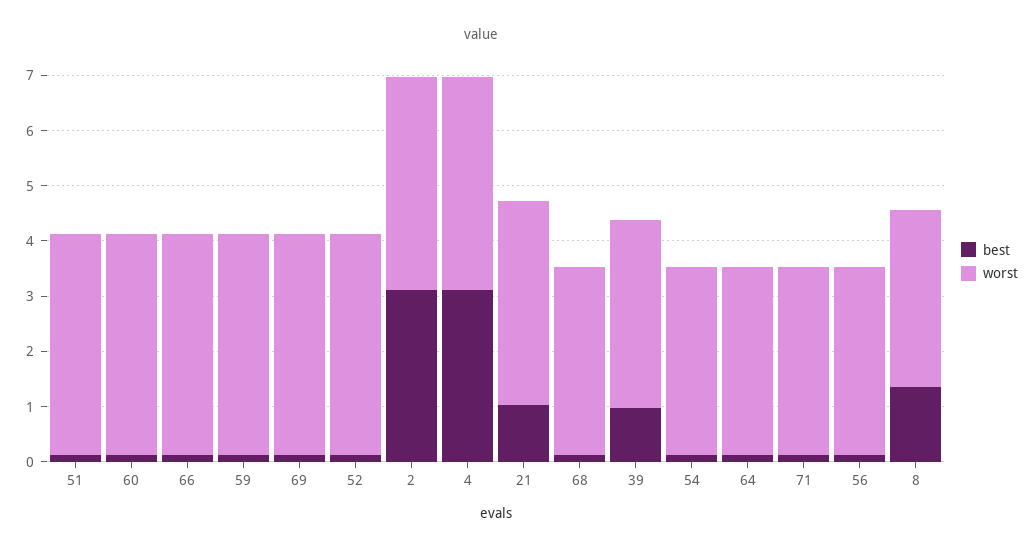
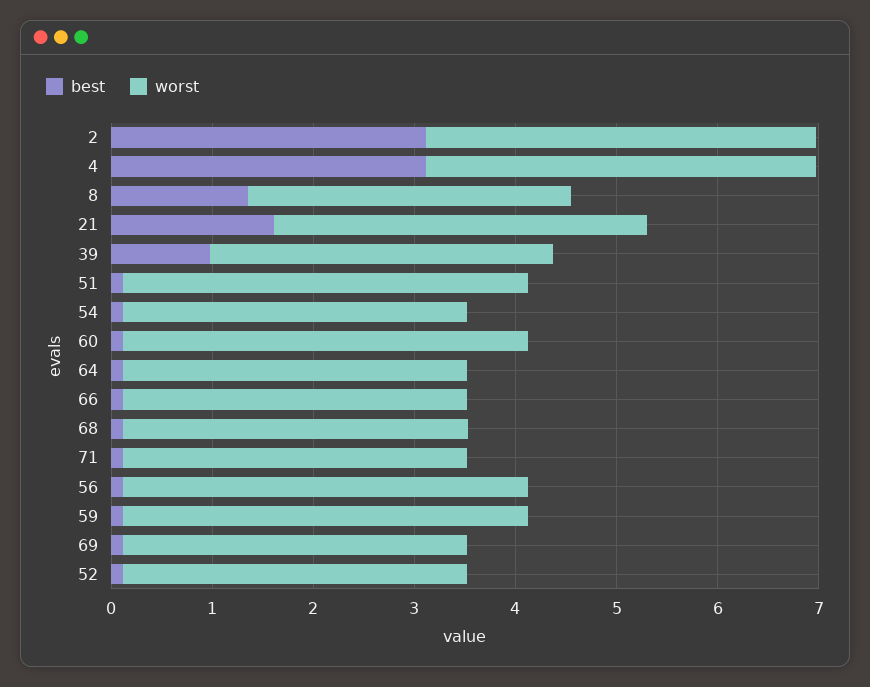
worst, 66: 4 -> 3.4
worst, 69: 4 -> 3.4
worst, 52: 4 -> 3.4
best, 21: 1 -> 1.6
worst, 56: 3.4 -> 4

